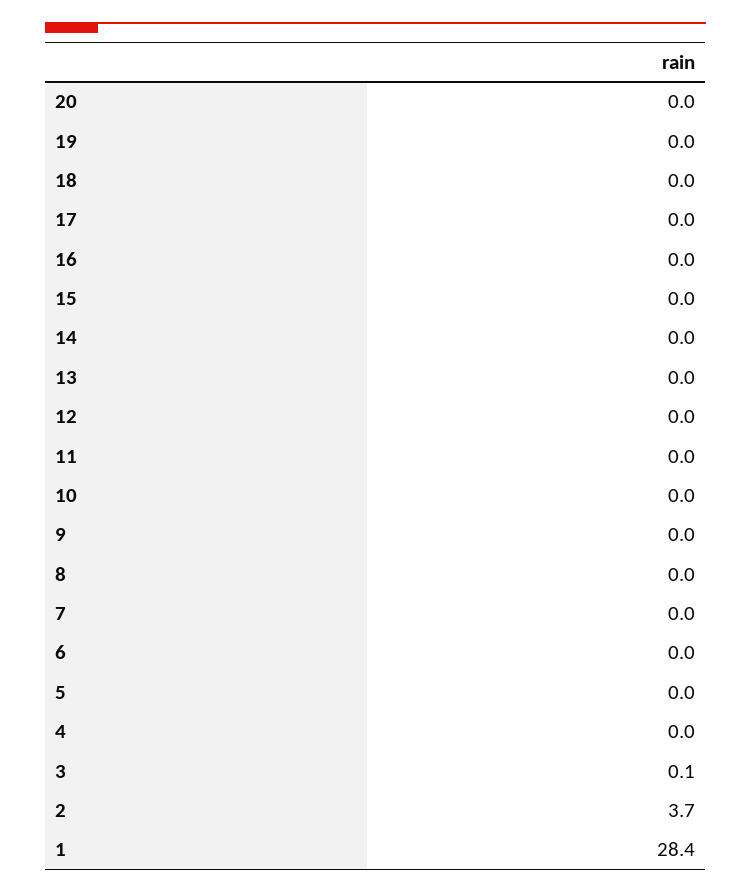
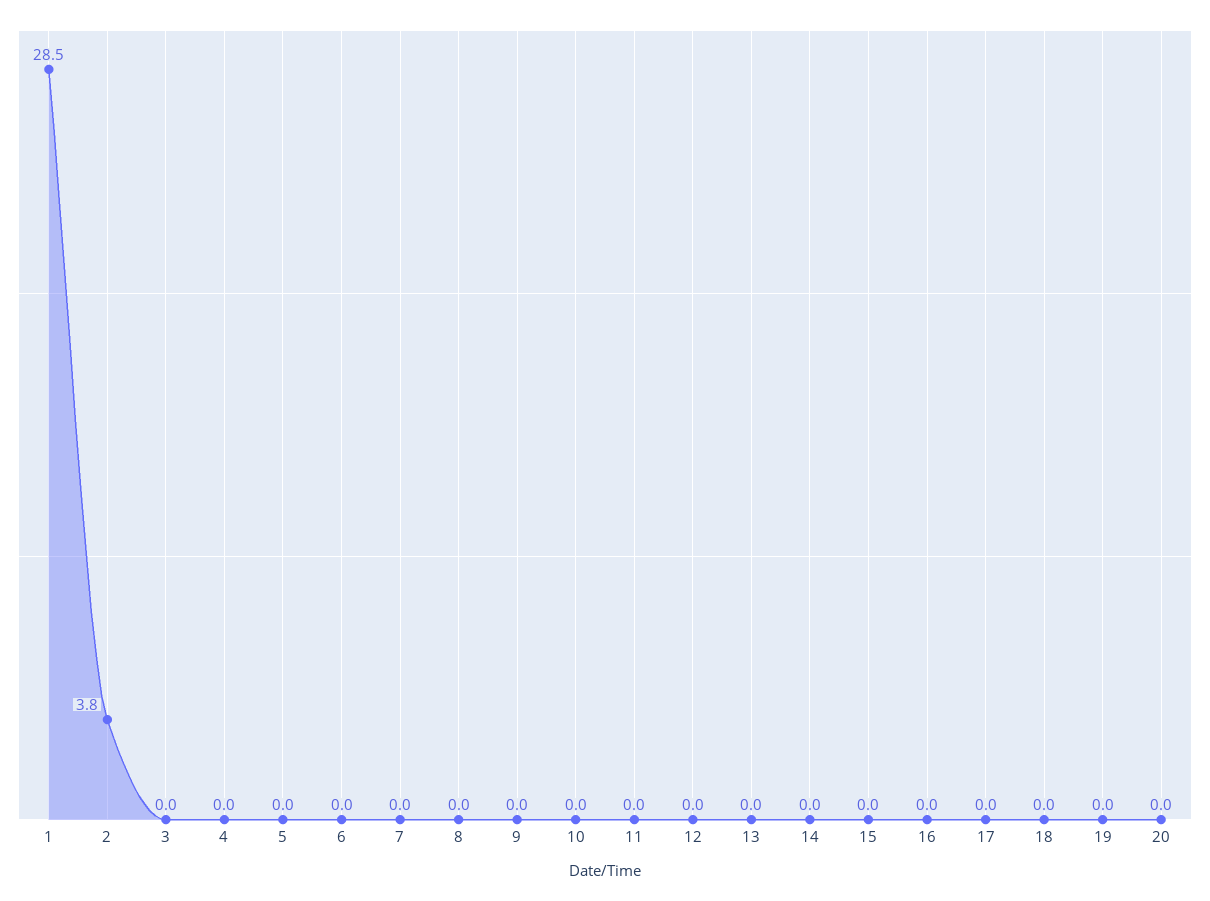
3: 0.1 -> 0
2: 3.7 -> 3.8
1: 28.4 -> 28.5

